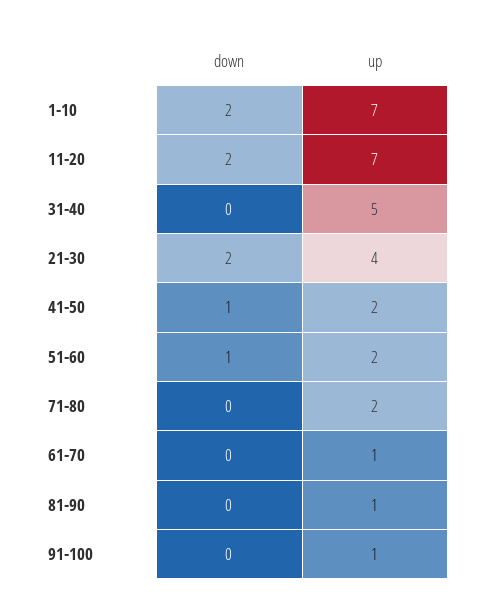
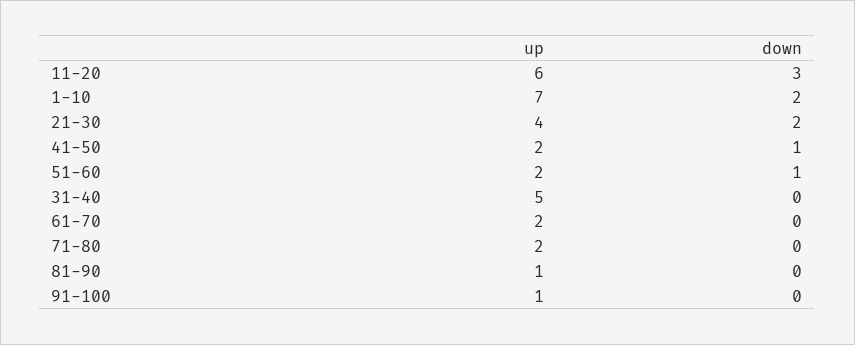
down, 11-20: 2 -> 3
up, 11-20: 7 -> 6
up, 61-70: 1 -> 2

